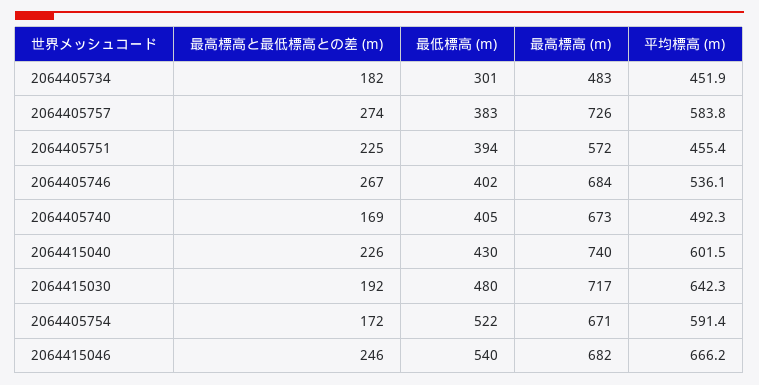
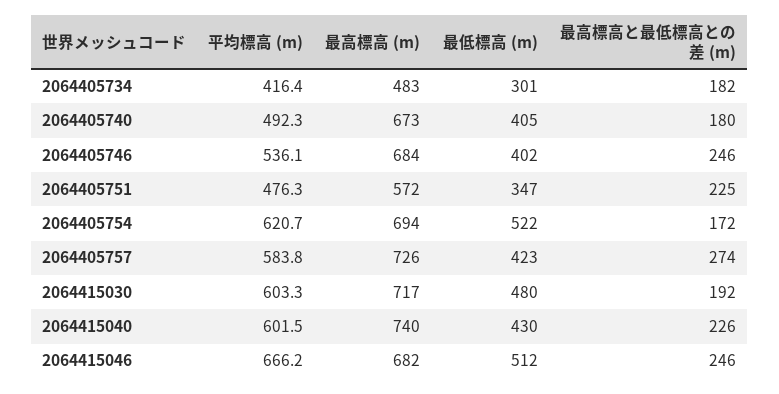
平均標高 (m), 2064405734: 451.9 -> 416.4
最低標高 (m), 2064405757: 383 -> 423
最低標高 (m), 2064405751: 394 -> 347
平均標高 (m), 2064405751: 455.4 -> 476.3
最高標高と最低標高との差 (m), 2064405746: 267 -> 246
最高標高と最低標高との差 (m), 2064405740: 169 -> 180
平均標高 (m), 2064415030: 642.3 -> 603.3
最高標高 (m), 2064405754: 671 -> 694
平均標高 (m), 2064405754: 591.4 -> 620.7
最低標高 (m), 2064415046: 540 -> 512

